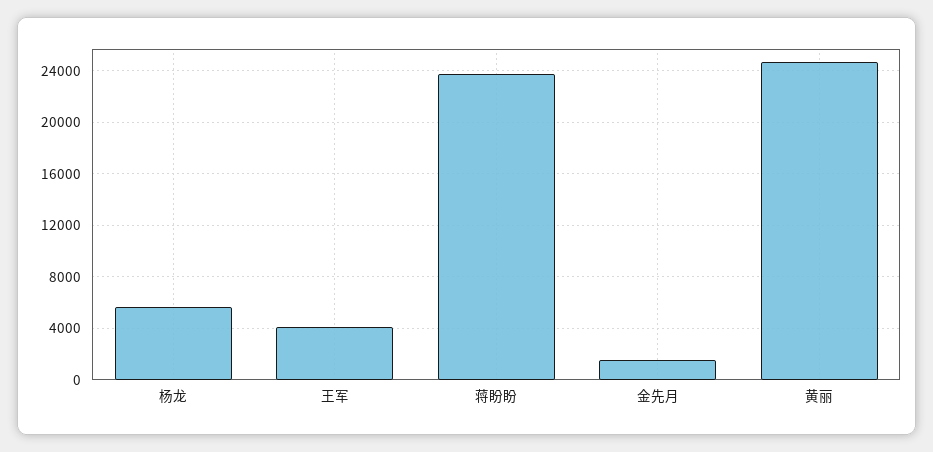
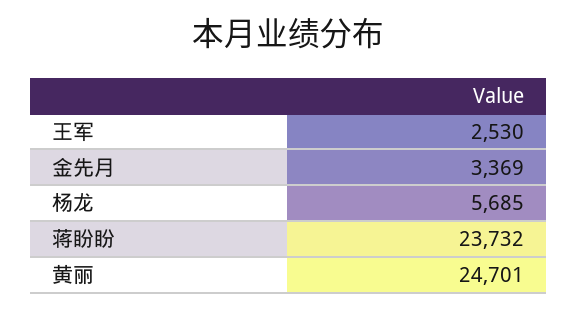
王军: 4000 -> 2530
金先月: 1500 -> 3369

